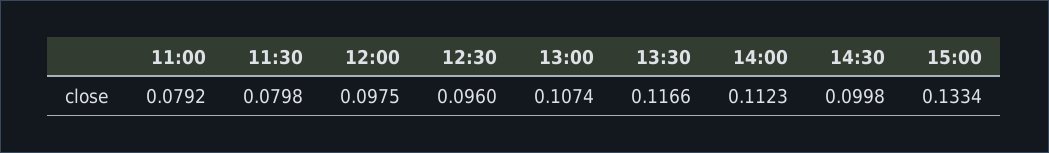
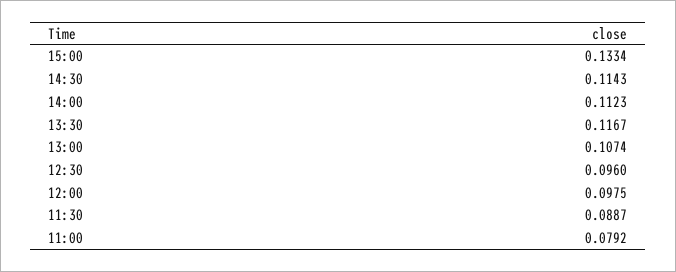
11:30: 0.0798 -> 0.0887
13:30: 0.1166 -> 0.1167
14:30: 0.0998 -> 0.1143

